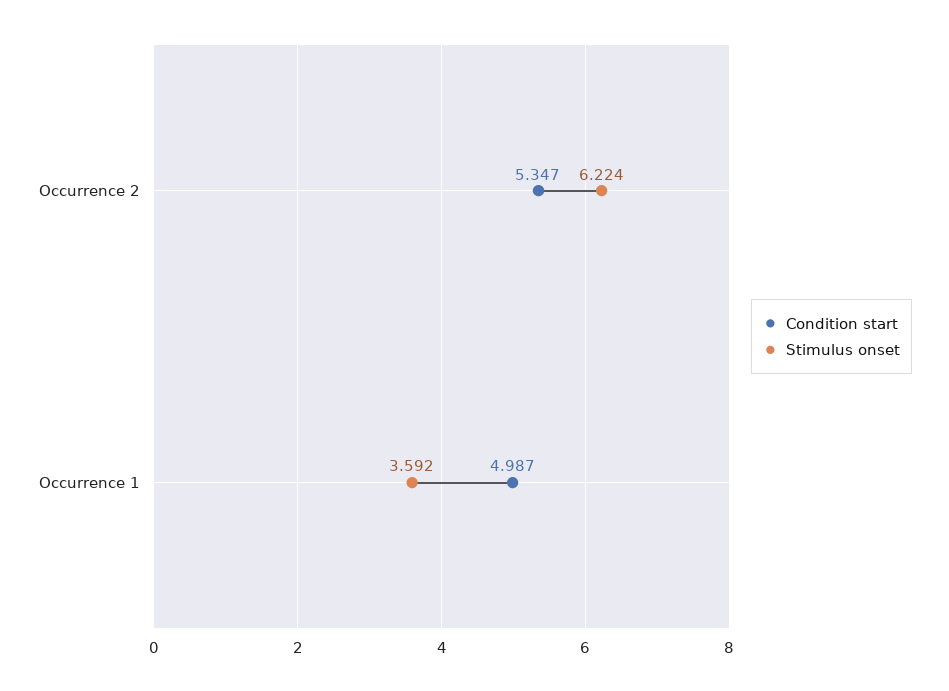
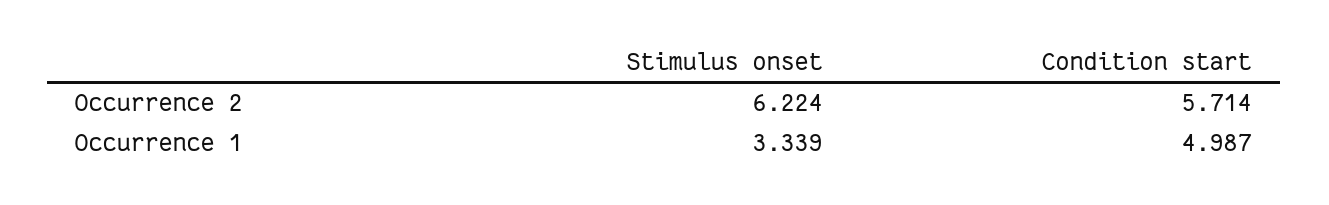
Condition start, Occurrence 2: 5.347 -> 5.714
Stimulus onset, Occurrence 1: 3.592 -> 3.339

